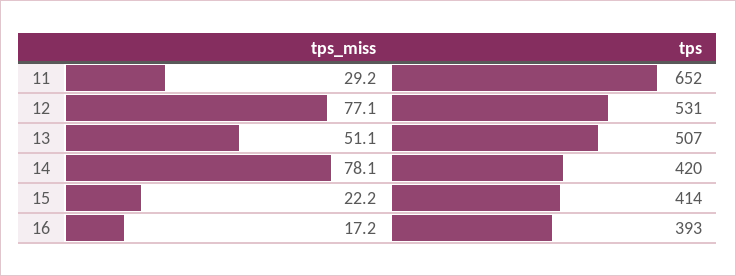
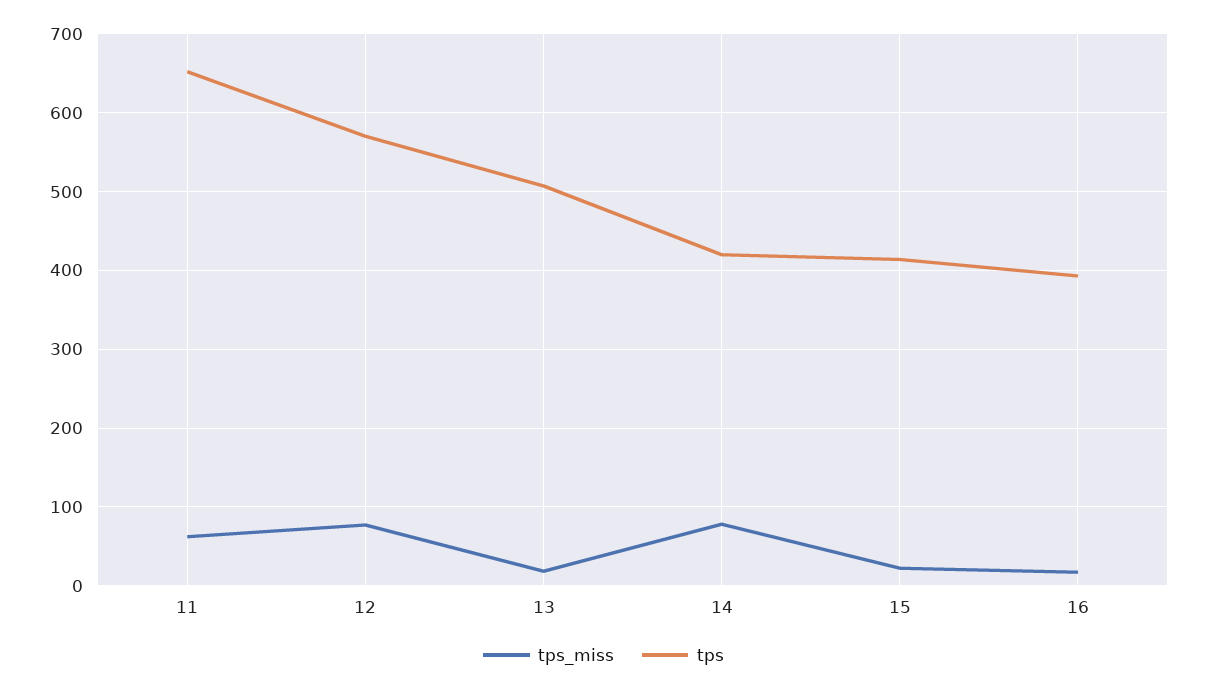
tps_miss, 11: 29.2 -> 60
tps, 12: 531 -> 570
tps_miss, 13: 51.1 -> 20

